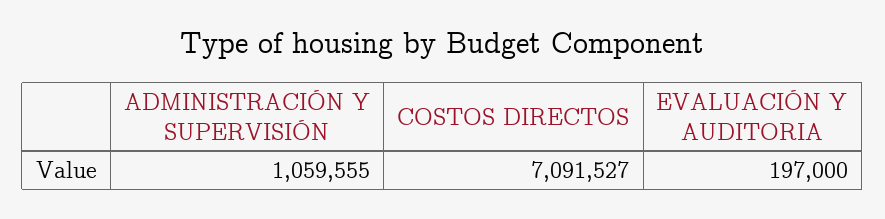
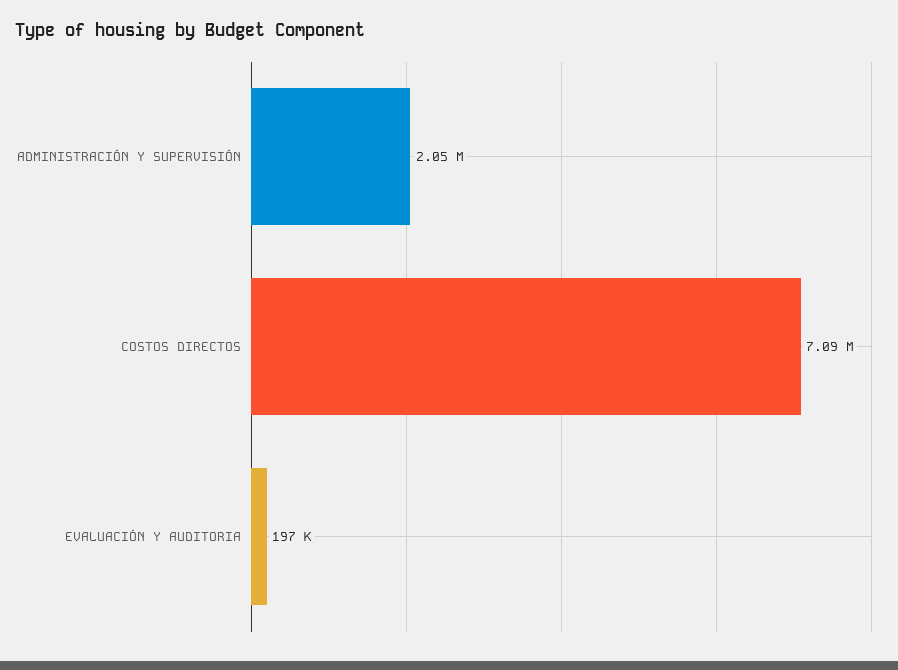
ADMINISTRACIÓN Y SUPERVISIÓN: 1059555 -> 2050000

